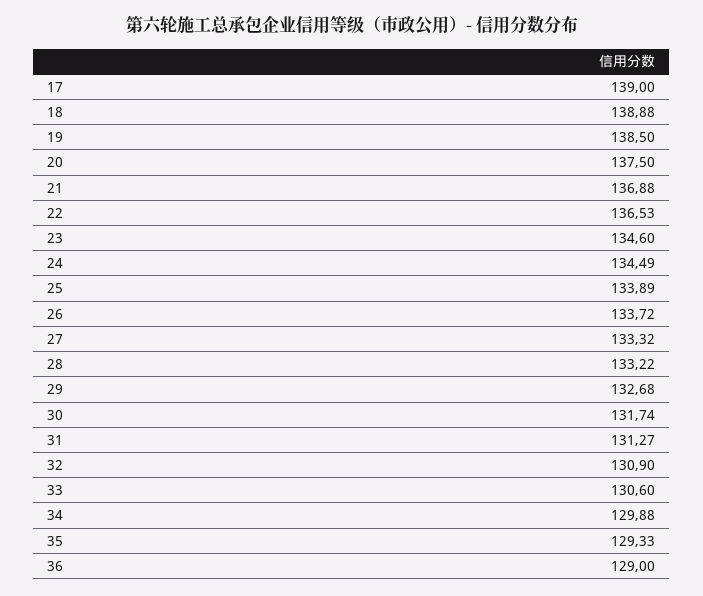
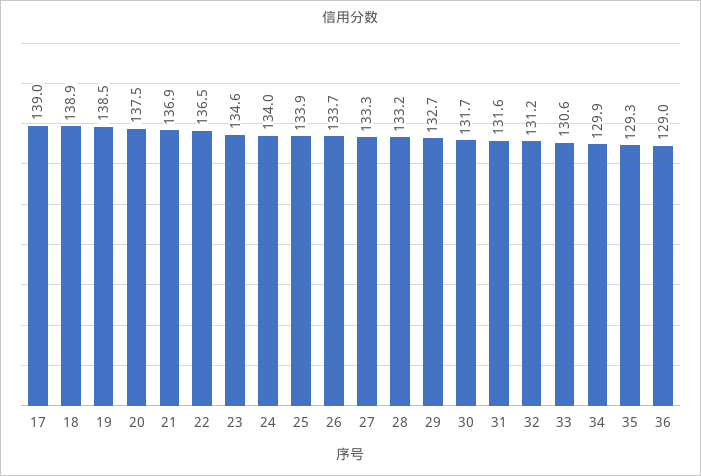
24: 134.49 -> 134
31: 131.27 -> 131.6
32: 130.9 -> 131.2

